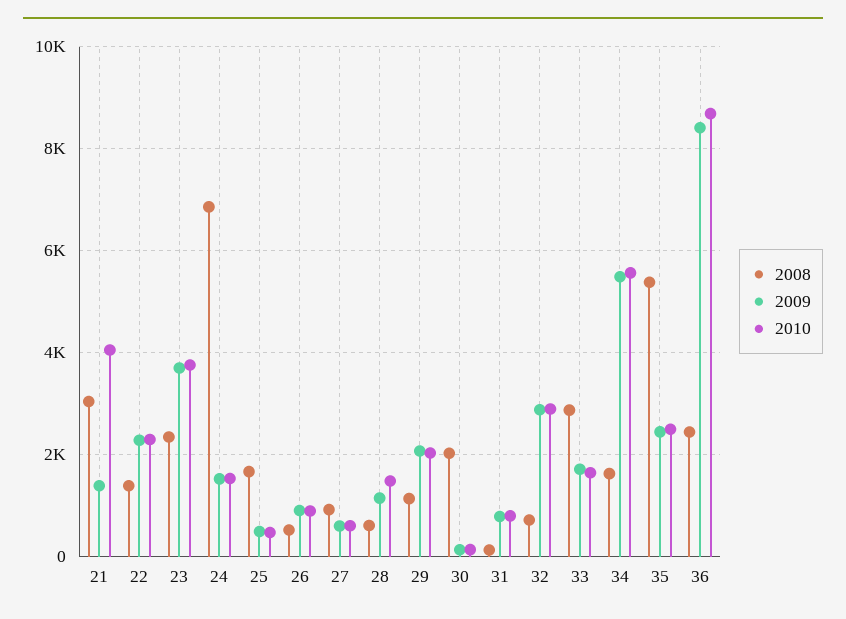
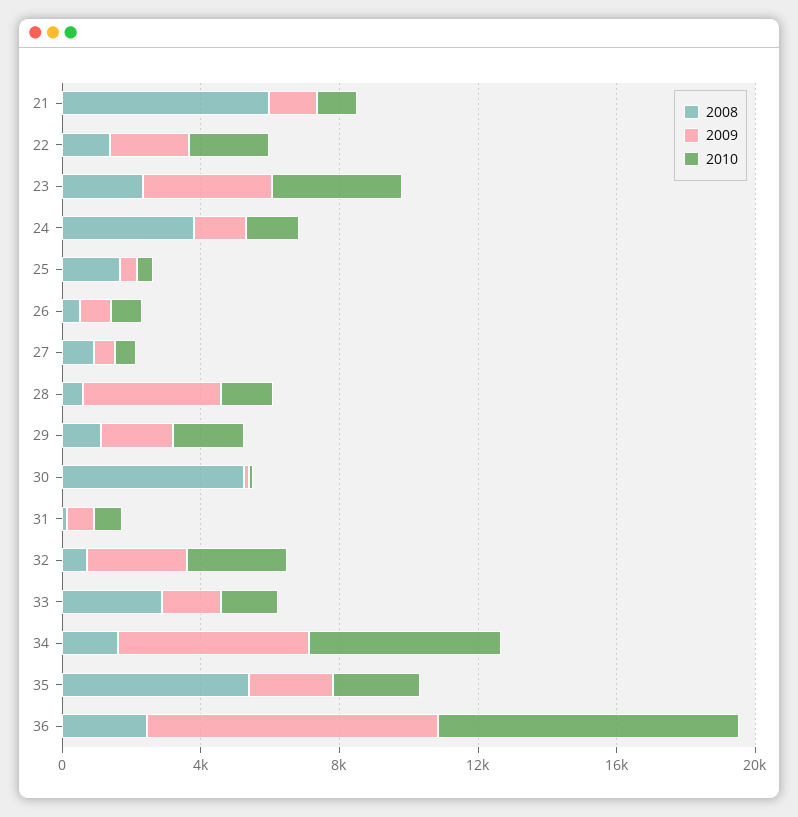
2008, 21: 3000 -> 6000
2010, 21: 4000 -> 1000
2008, 24: 6800 -> 4000
2009, 28: 1200 -> 4000
2008, 30: 2000 -> 5000

